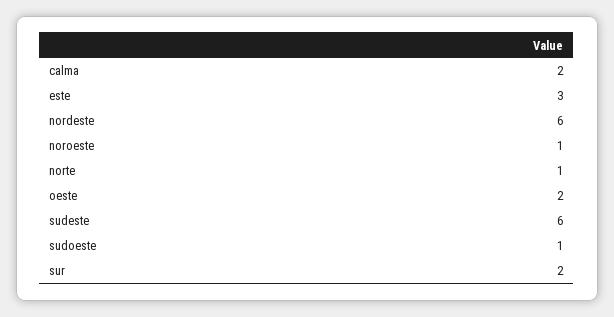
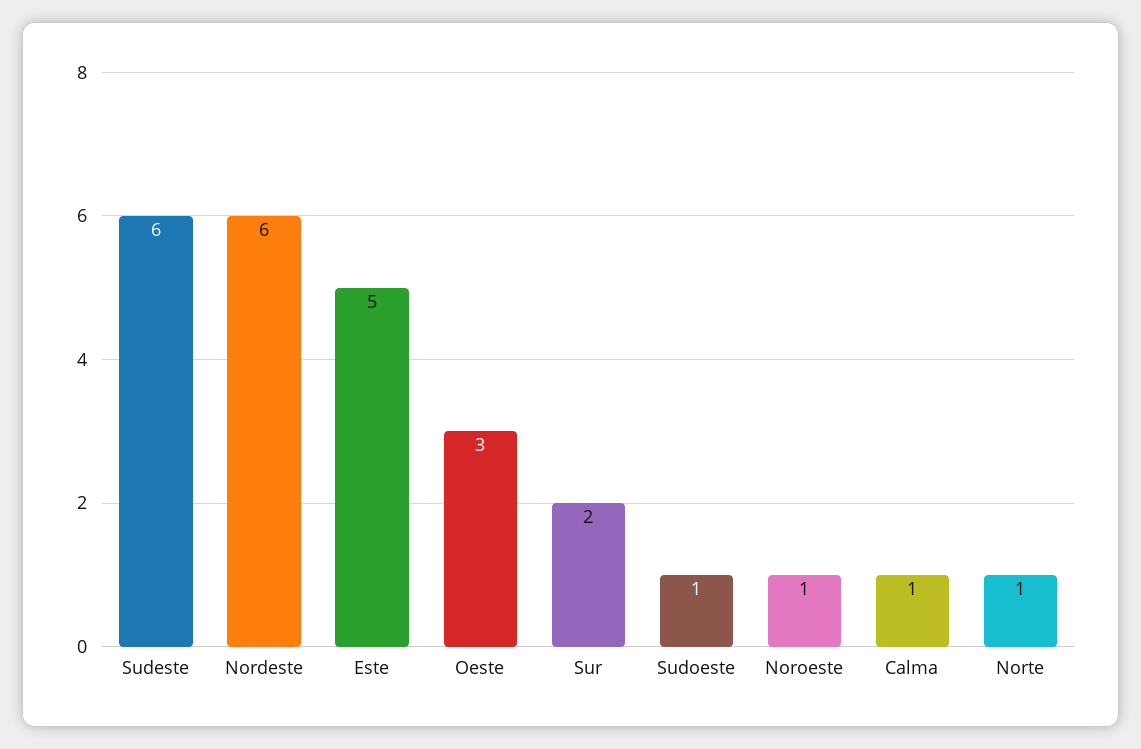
calma: 2 -> 1
este: 3 -> 5
oeste: 2 -> 3

